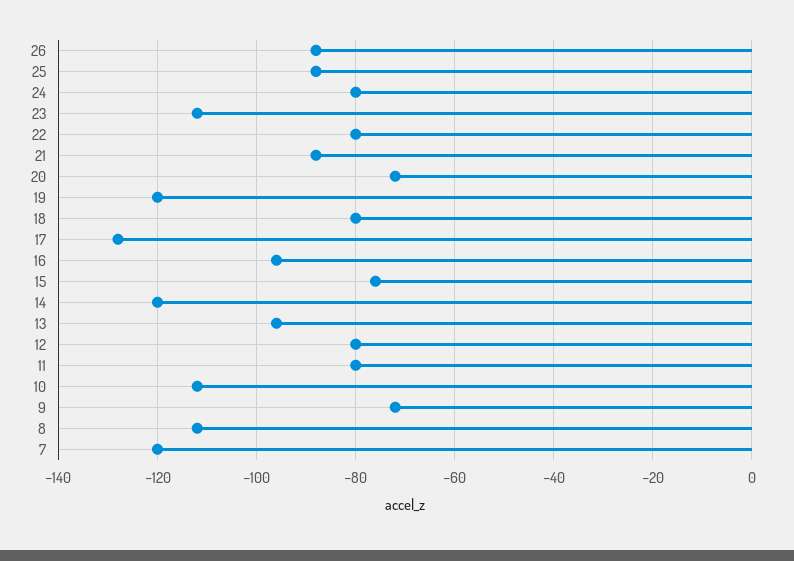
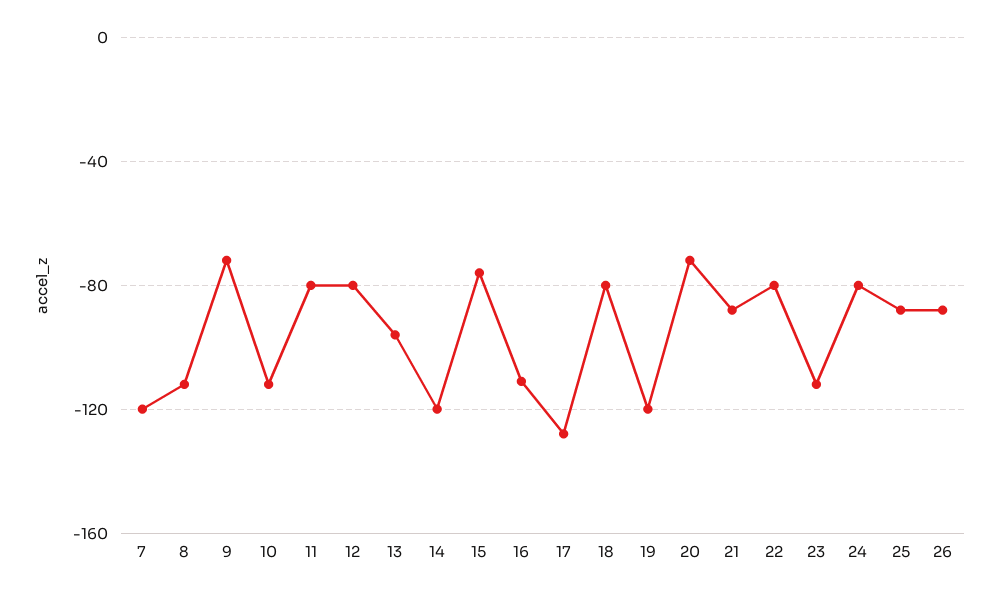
16: -95 -> -110

